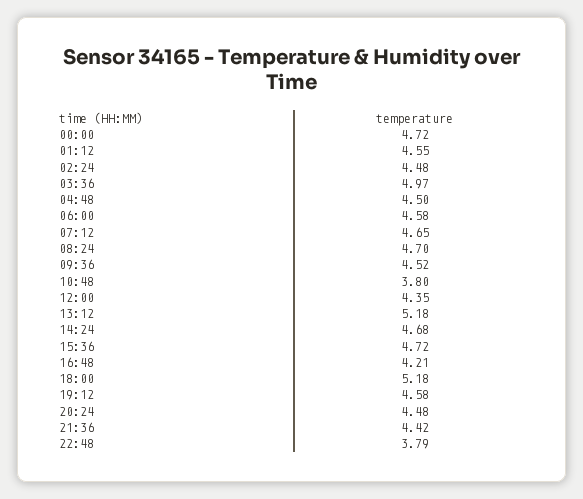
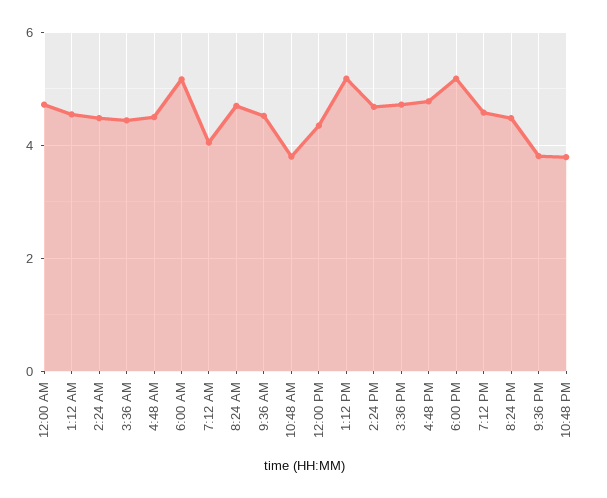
03:36: 4.97 -> 4.4
06:00: 4.58 -> 5.2
07:12: 4.65 -> 4
16:48: 4.21 -> 4.8
21:36: 4.42 -> 3.8

